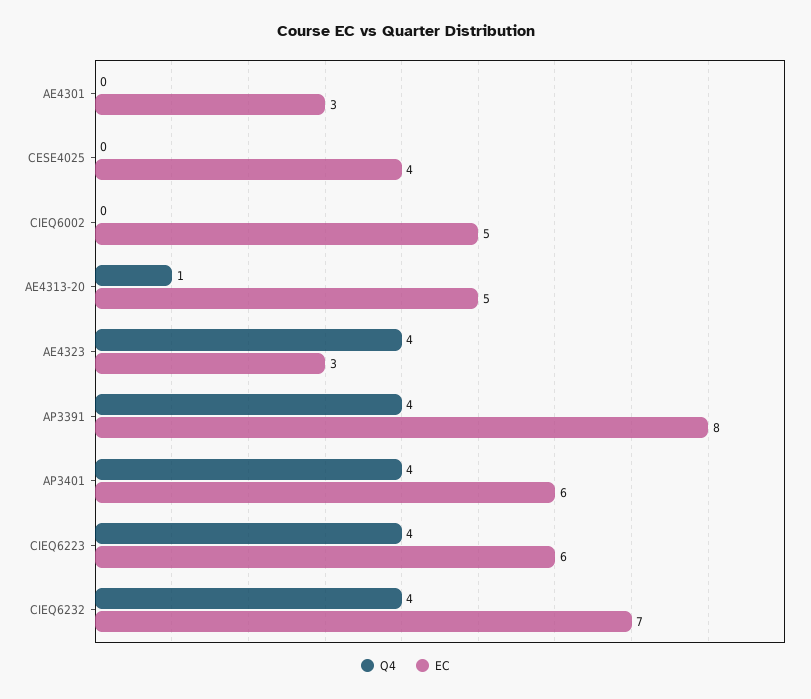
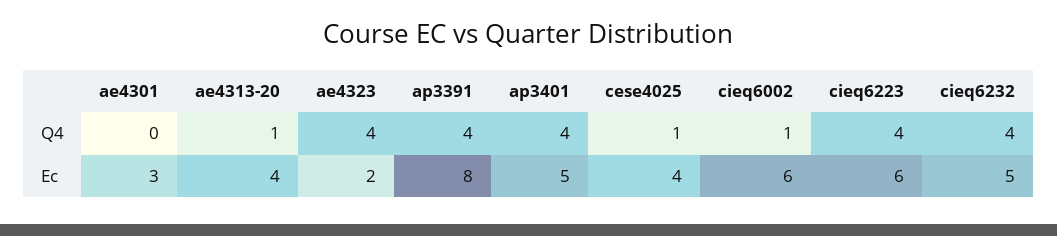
Q4, CESE4025: 0 -> 1
Q4, CIEQ6002: 0 -> 1
EC, CIEQ6002: 5 -> 6
EC, AE4313-20: 5 -> 4
EC, AE4323: 3 -> 2
EC, AP3401: 6 -> 5
EC, CIEQ6232: 7 -> 5

